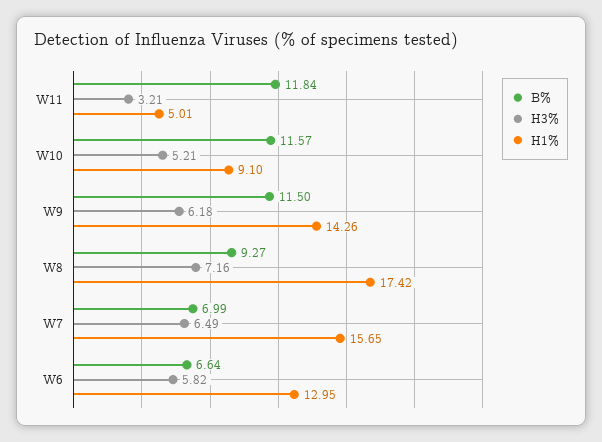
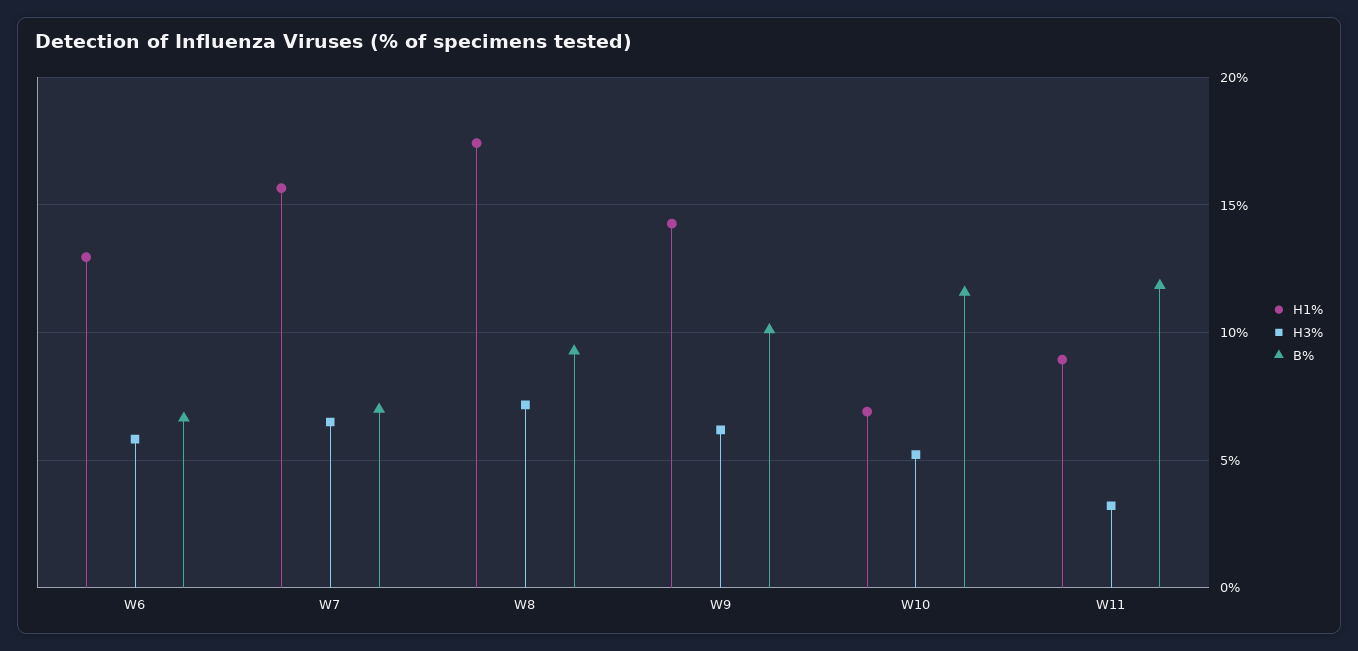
H1%, W11: 5.01 -> 9
H1%, W10: 9.1 -> 7
B%, W9: 11.5 -> 10

